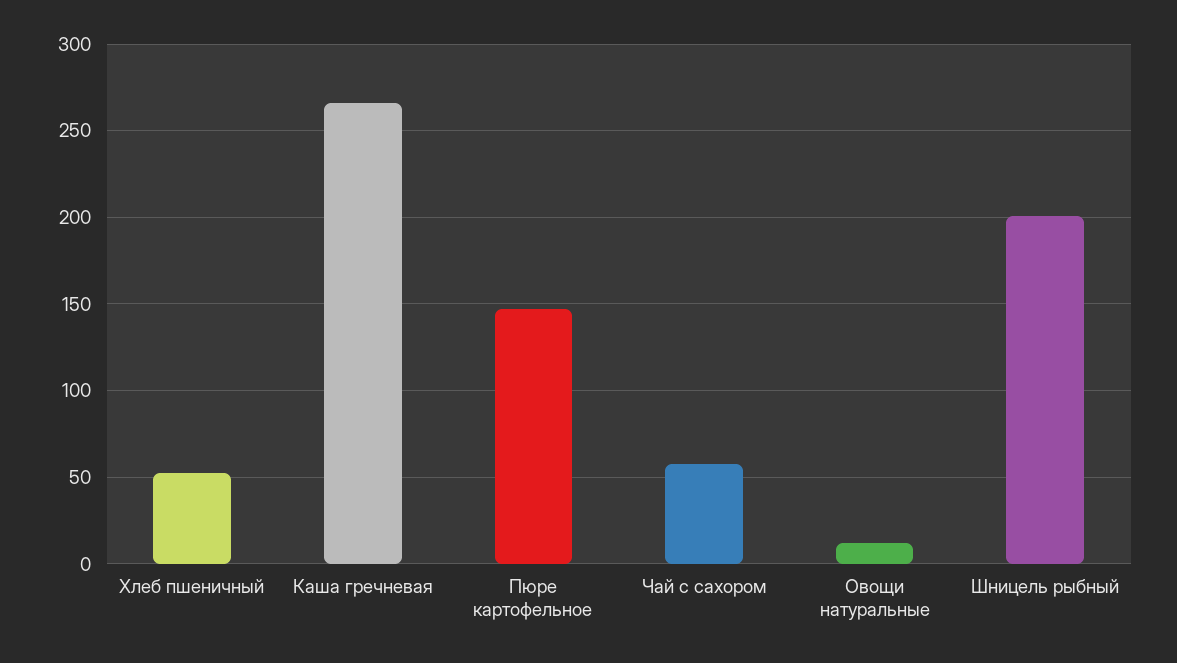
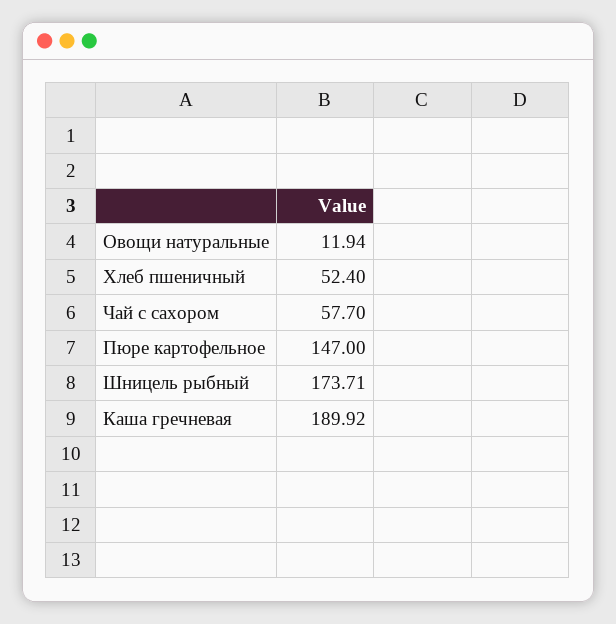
Каша гречневая: 265 -> 189.92
Шницель рыбный: 200 -> 173.71

